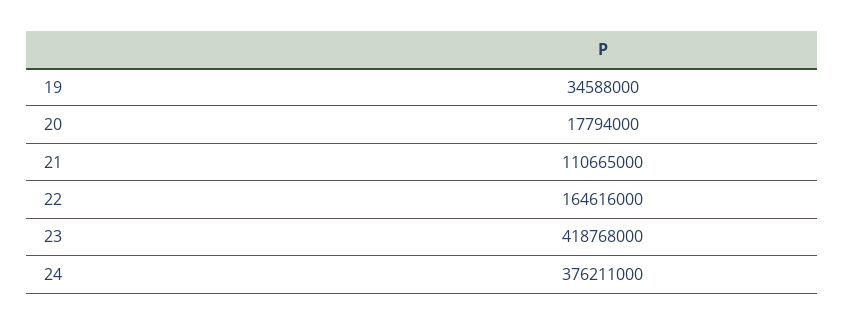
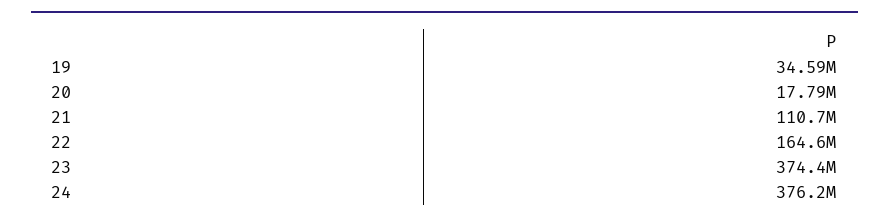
23: 418768000 -> 374400000

